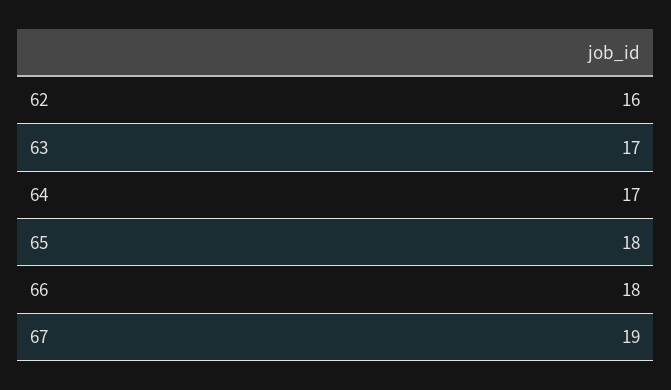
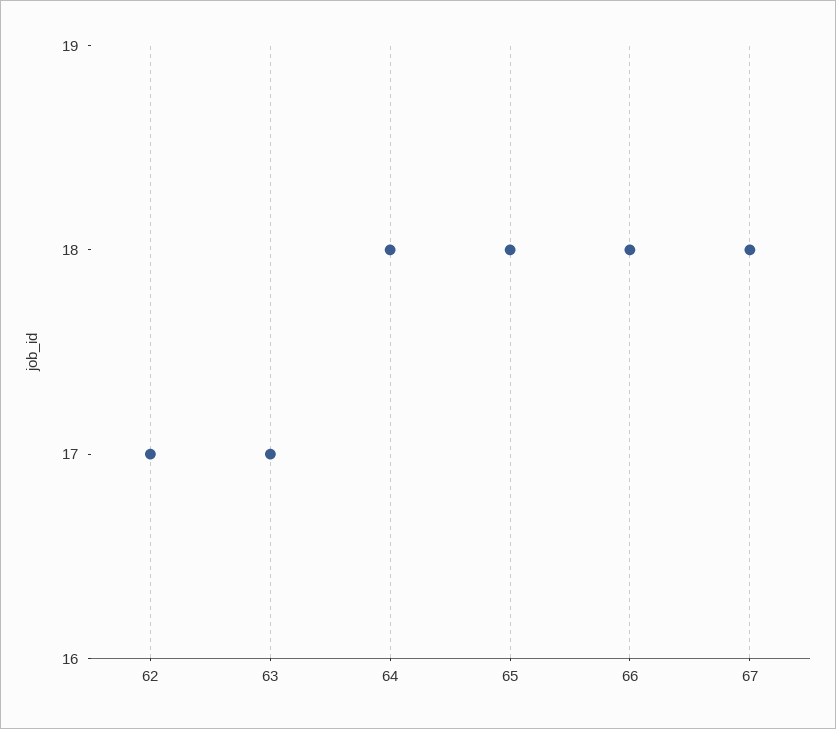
62: 16 -> 17
64: 17 -> 18
67: 19 -> 18

